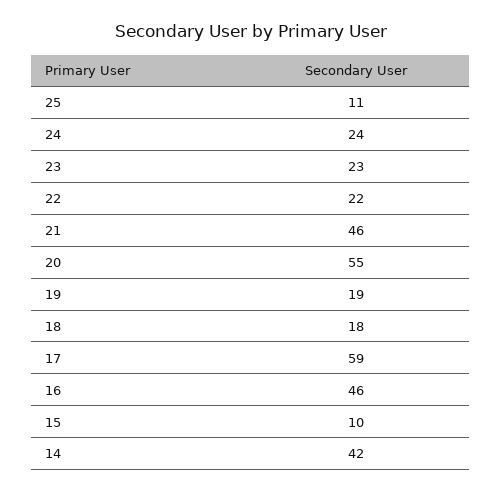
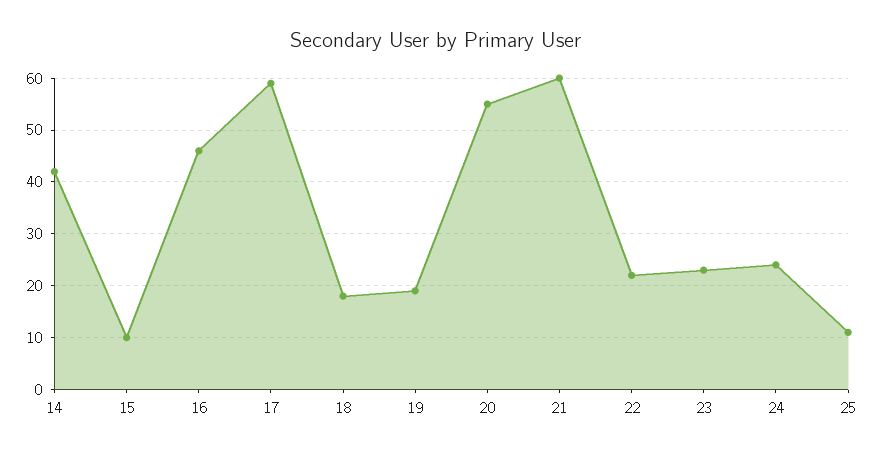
21: 46 -> 60

